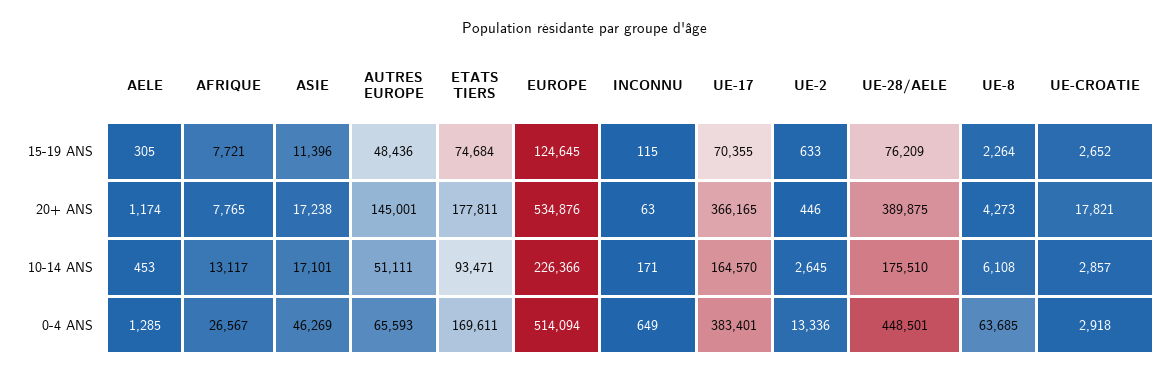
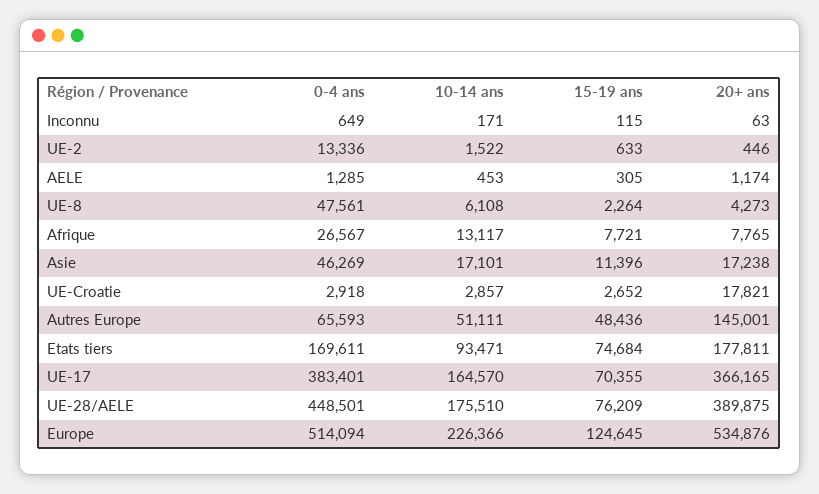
UE-2, 10-14 ANS: 2645 -> 1522
UE-8, 0-4 ANS: 63685 -> 47561

